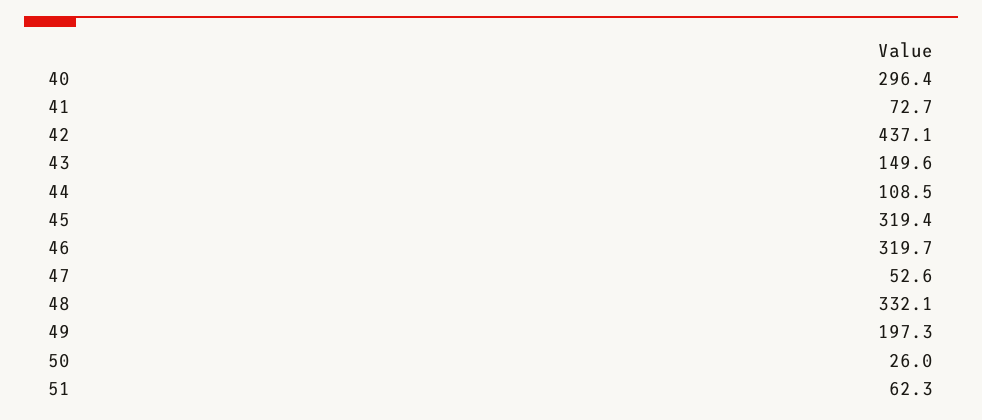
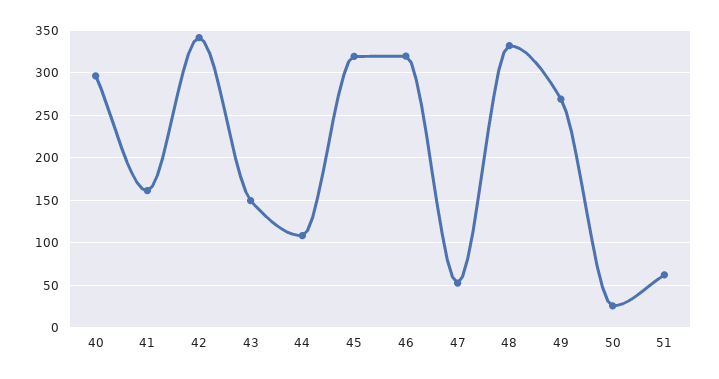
41: 72.7 -> 160
42: 437.1 -> 340
49: 197.3 -> 270

